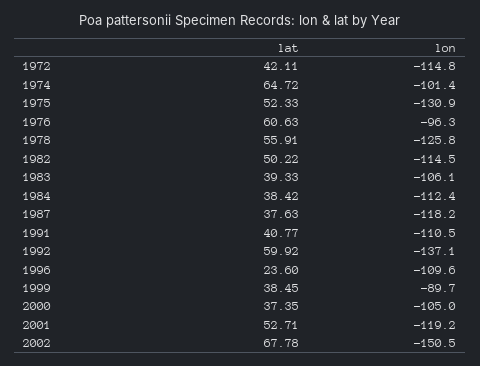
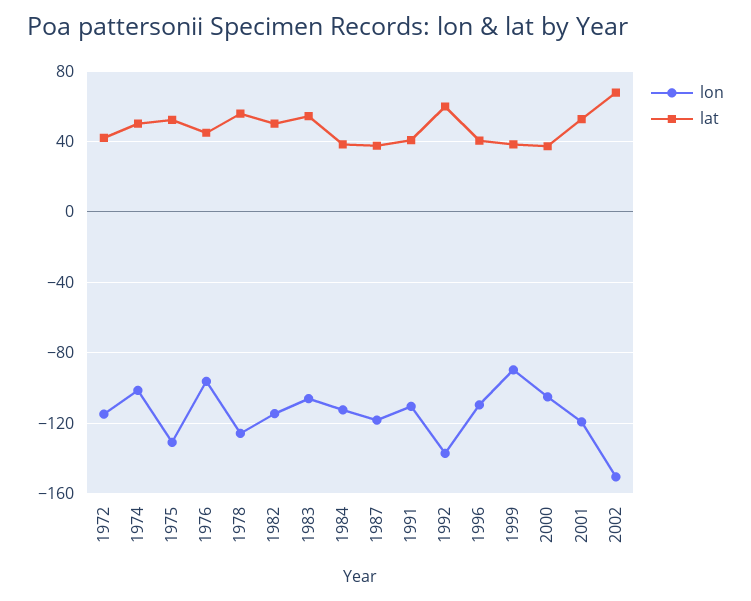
lat, 1974: 64.72 -> 50
lat, 1976: 60.63 -> 45
lat, 1983: 39.33 -> 55
lat, 1996: 23.6 -> 40

